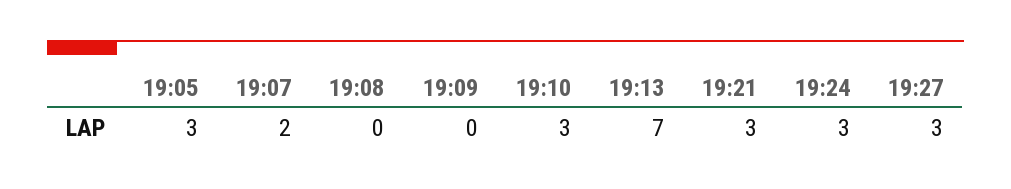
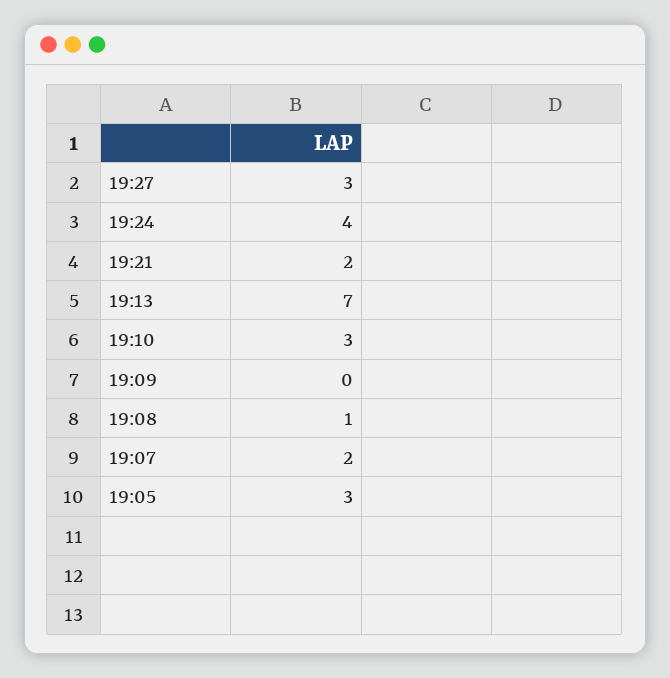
19:08: 0 -> 1
19:21: 3 -> 2
19:24: 3 -> 4

